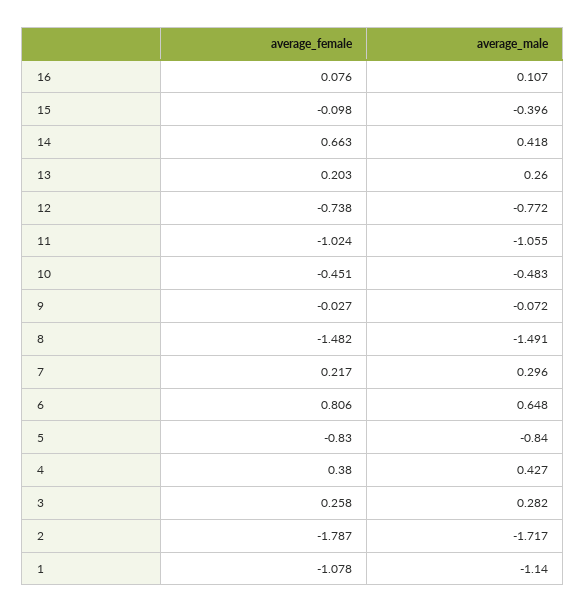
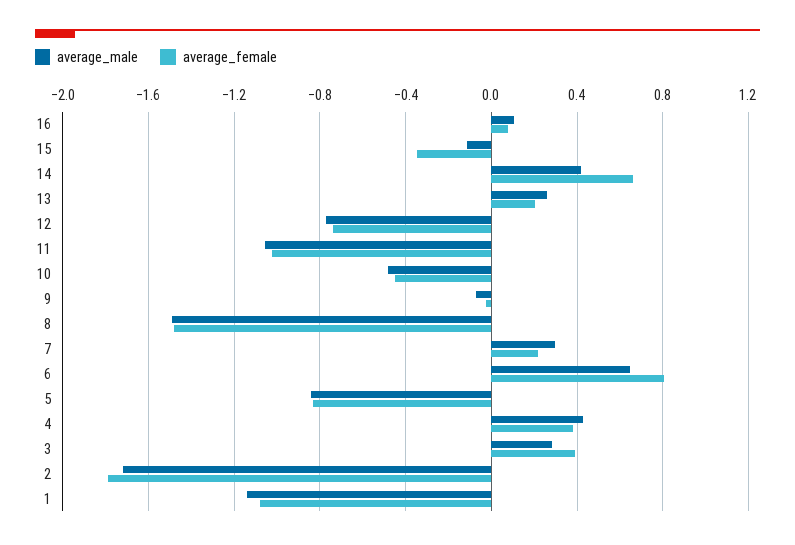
average_female, 15: -0.098 -> -0.35
average_male, 15: -0.396 -> -0.1
average_female, 3: 0.258 -> 0.4

